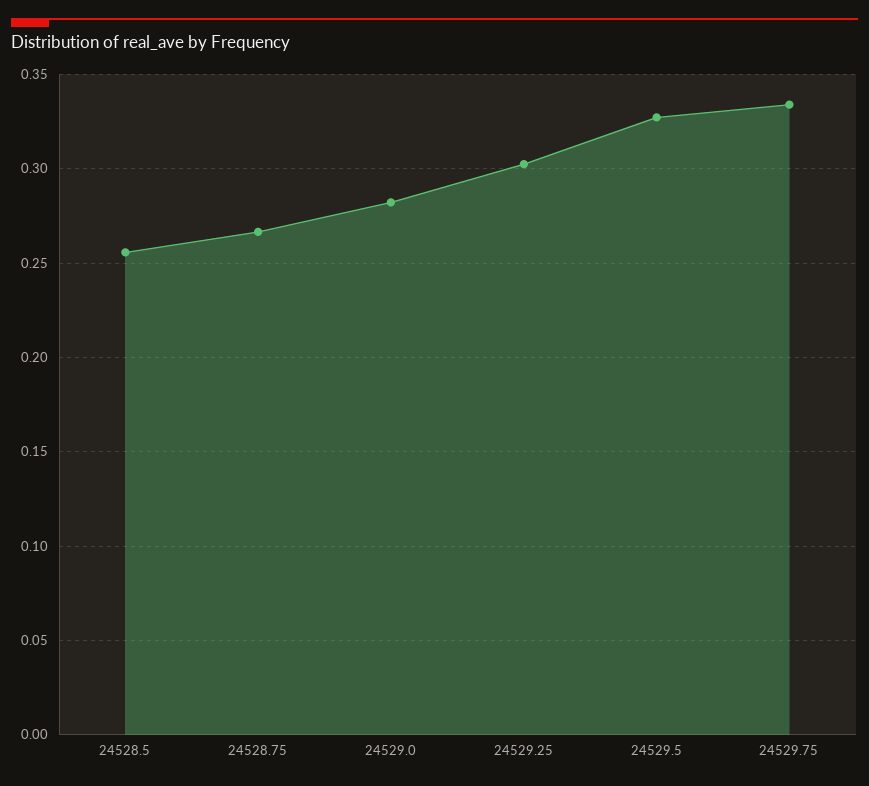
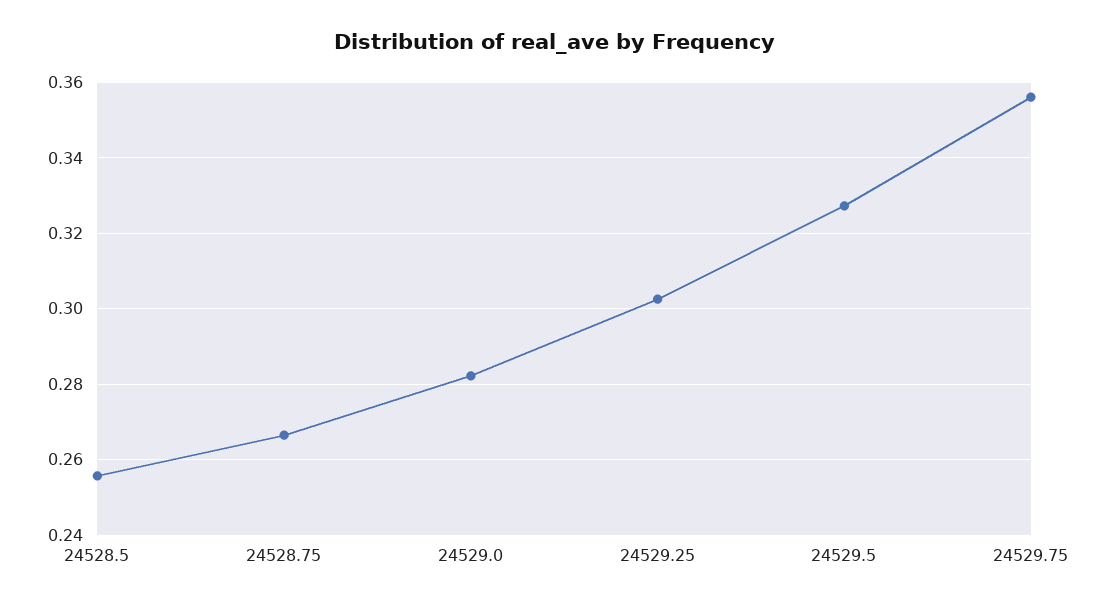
24529.75: 0.335 -> 0.356

